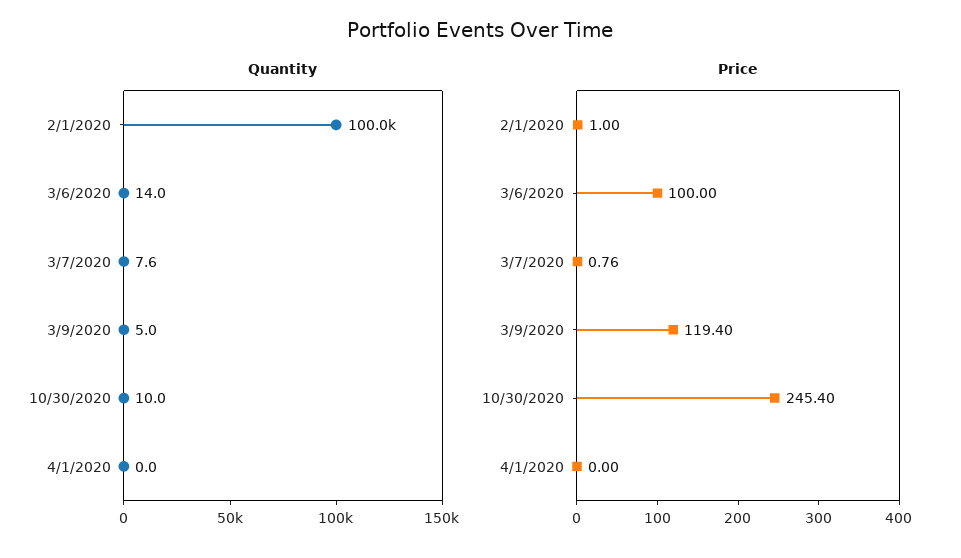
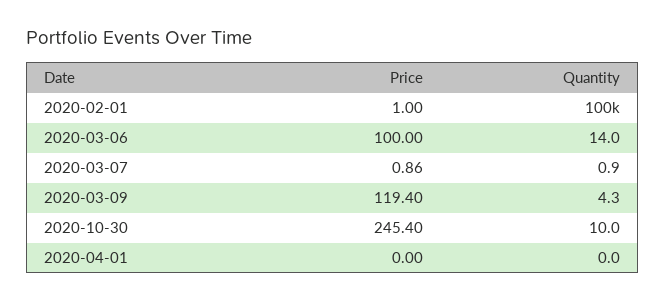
Quantity, 3/7/2020: 7.6 -> 0.9
Quantity, 3/9/2020: 5 -> 4.3
Price, 3/7/2020: 0.76 -> 0.86

